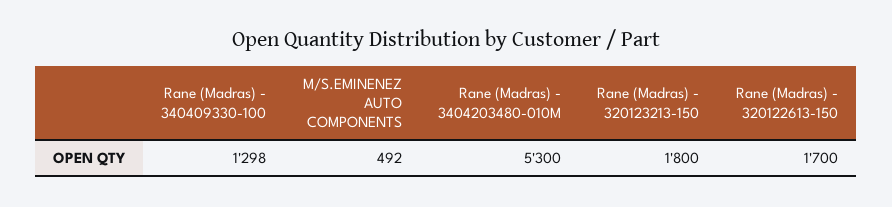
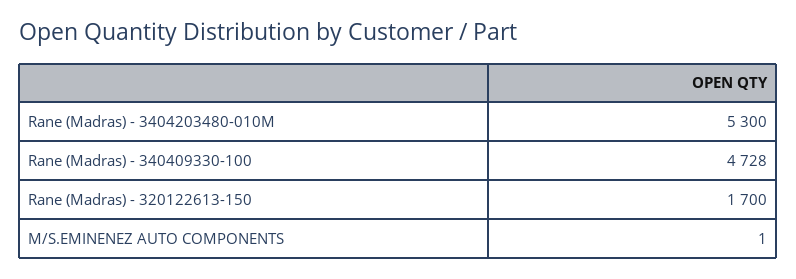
Rane (Madras) - 340409330-100: 1298 -> 4728
M/S.EMINENEZ AUTO COMPONENTS: 492 -> 1
Rane (Madras) - 320123213-150: 1800 -> none

